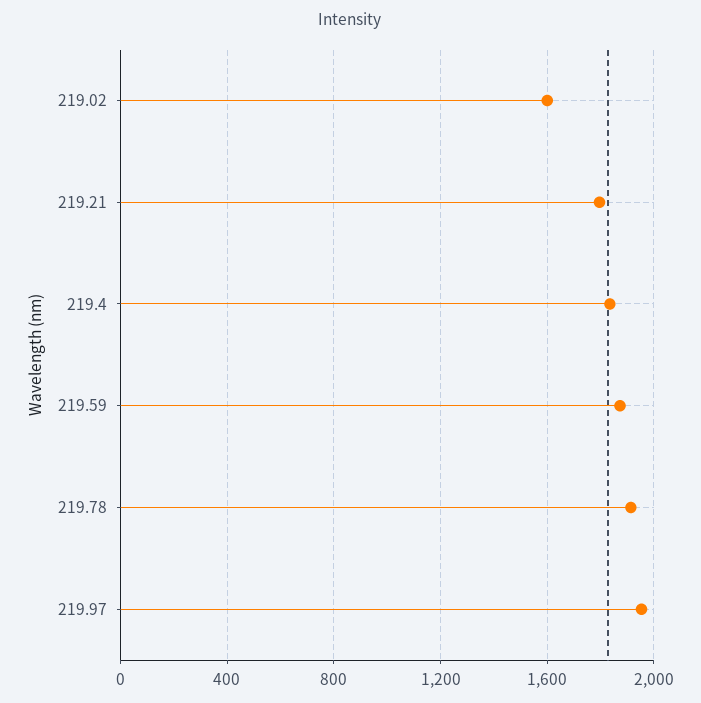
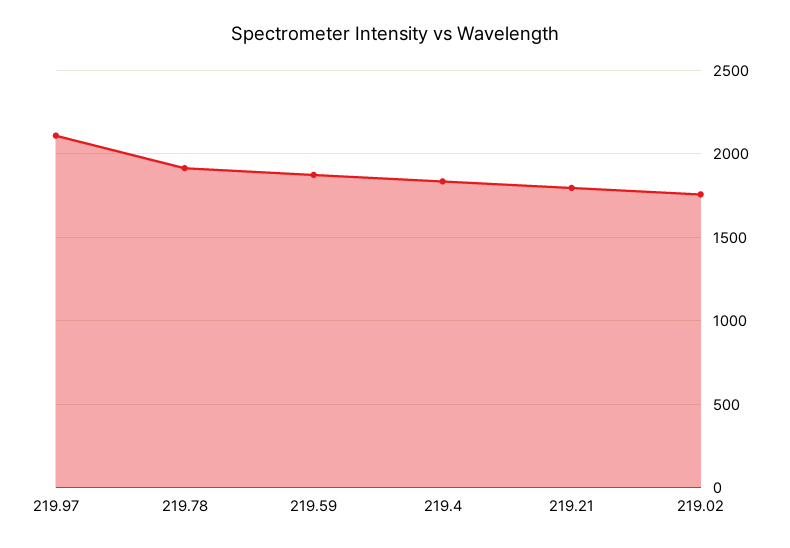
219.02: 1600 -> 1750
219.97: 1950 -> 2100

